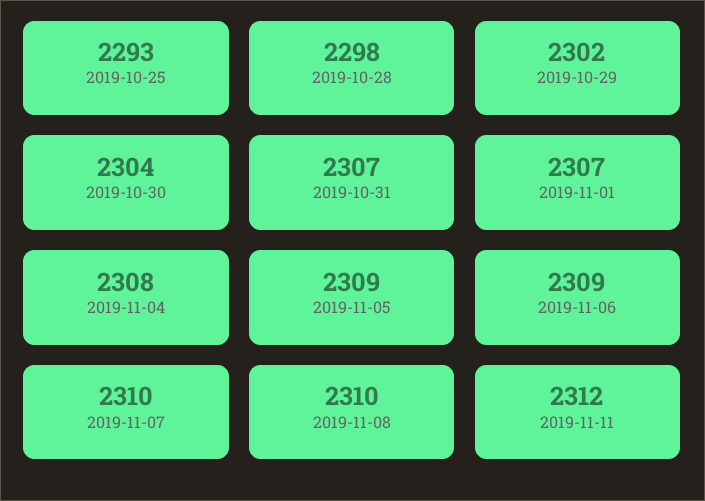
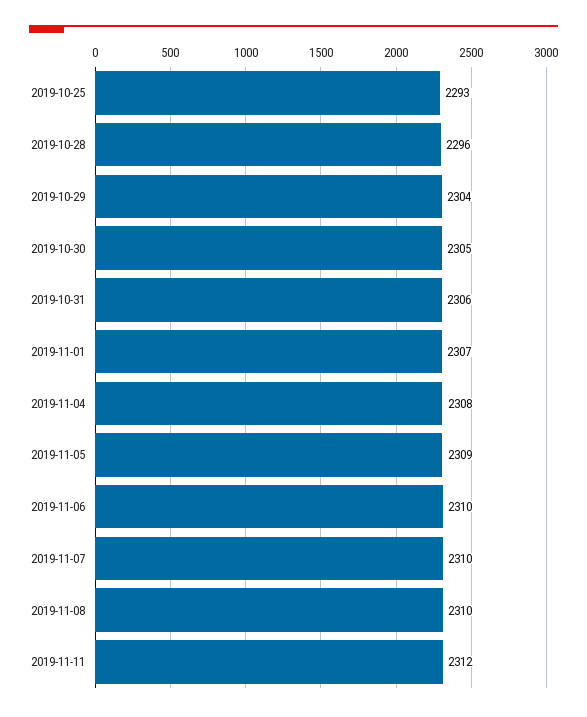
2019-10-28: 2298 -> 2296
2019-10-29: 2302 -> 2304
2019-10-30: 2304 -> 2305
2019-10-31: 2307 -> 2306
2019-11-06: 2309 -> 2310

